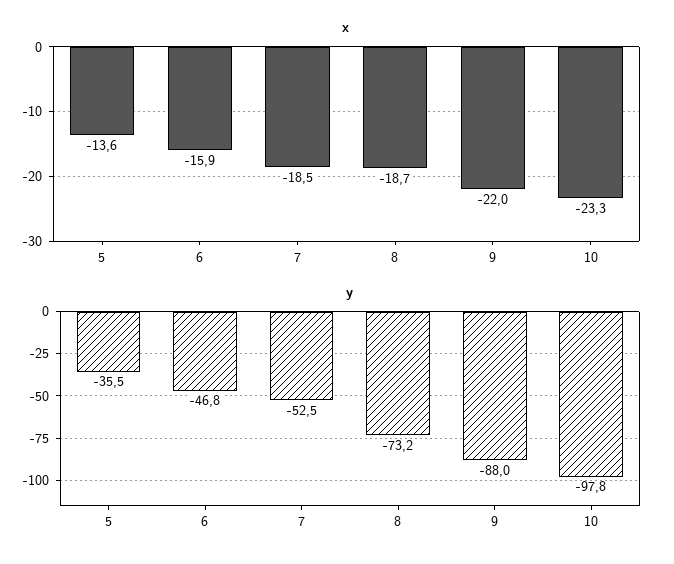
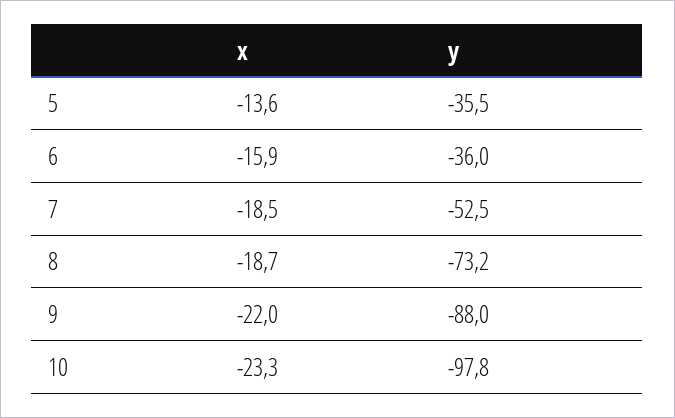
y, 6: -46.8 -> -36

